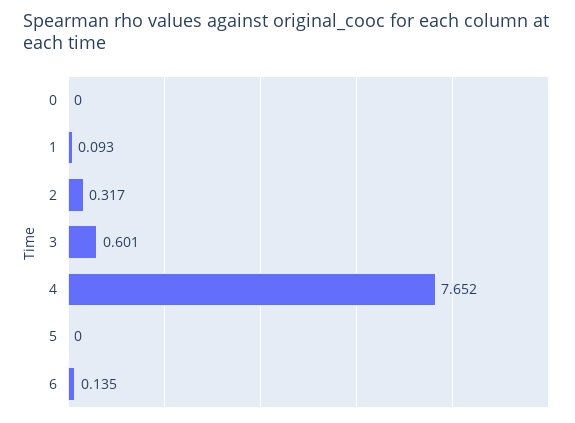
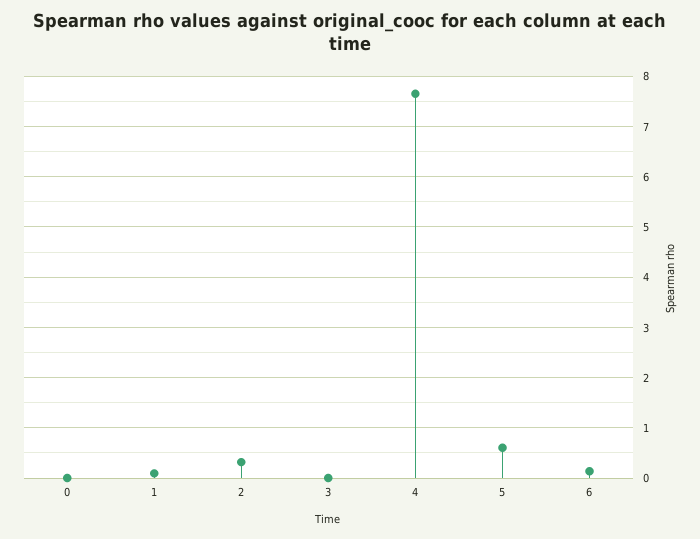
3: 0.601 -> 0
5: 0 -> 0.6

